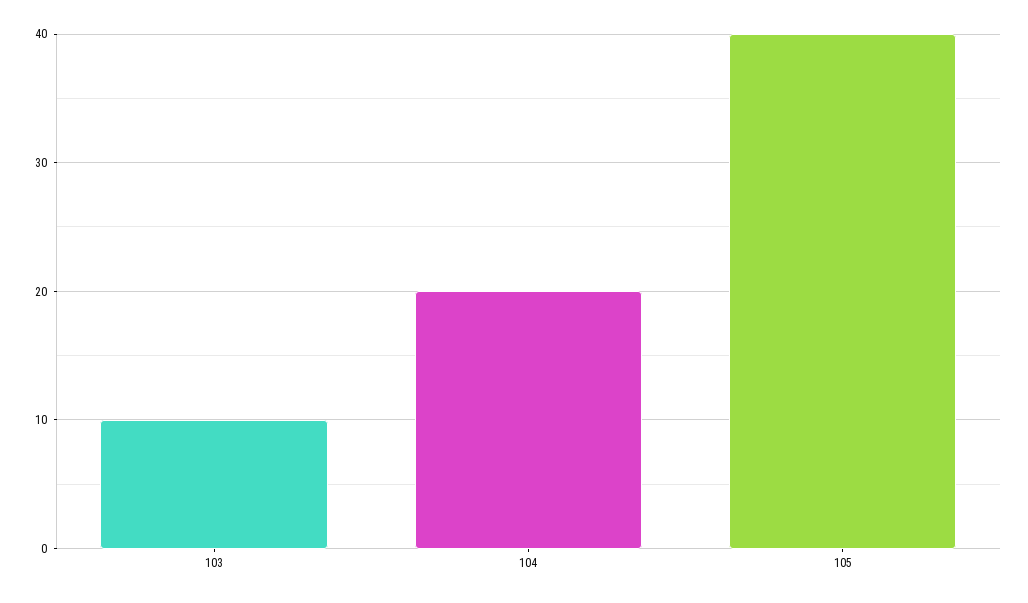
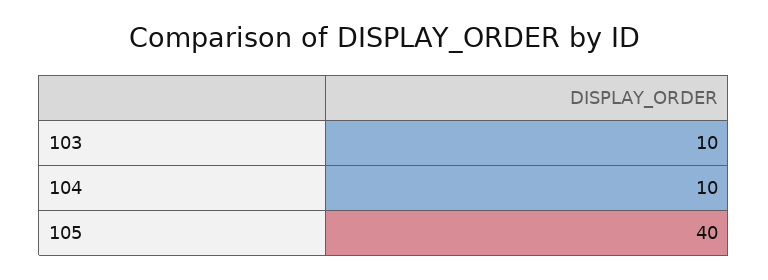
104: 20 -> 10

